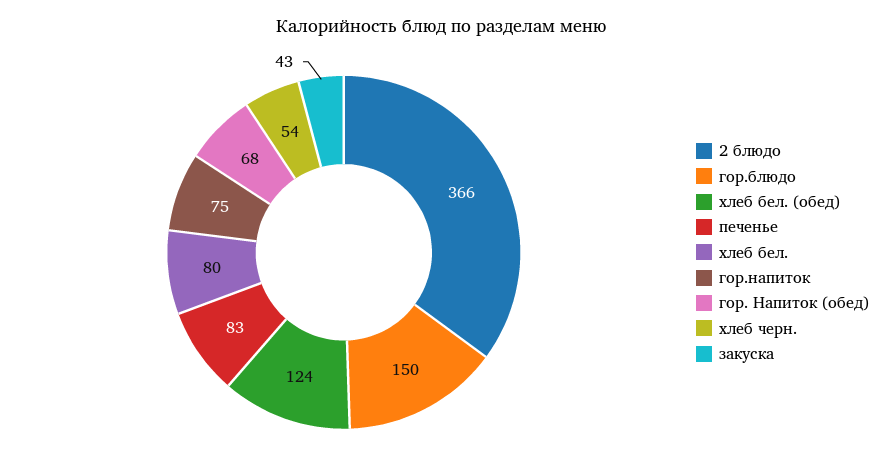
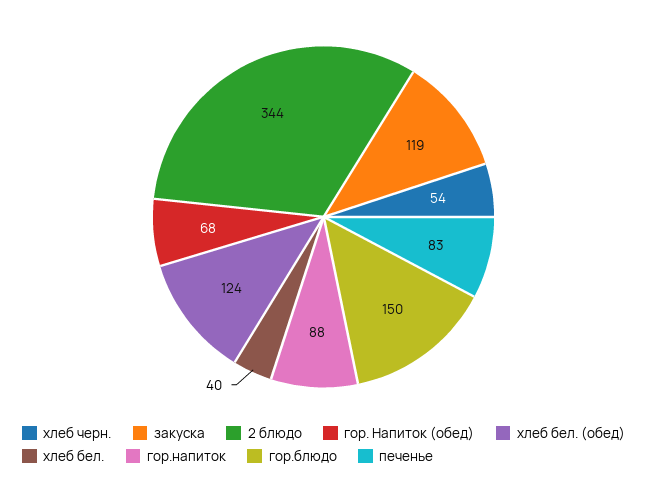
2 блюдо: 366 -> 344
хлеб бел.: 80 -> 40
гор.напиток: 75 -> 88
закуска: 43 -> 119

